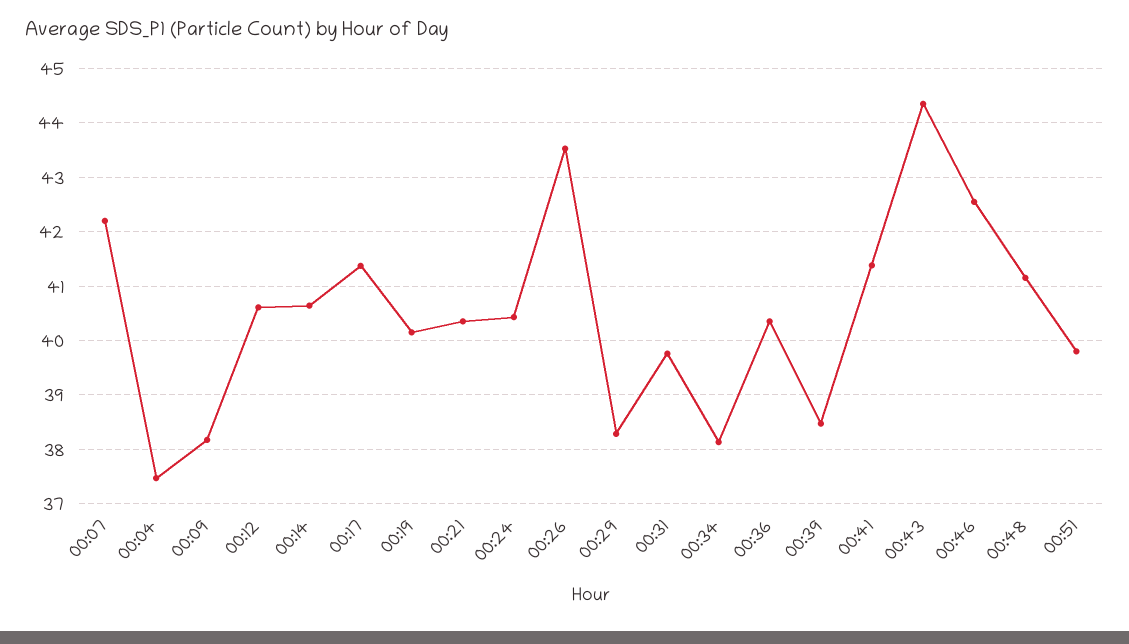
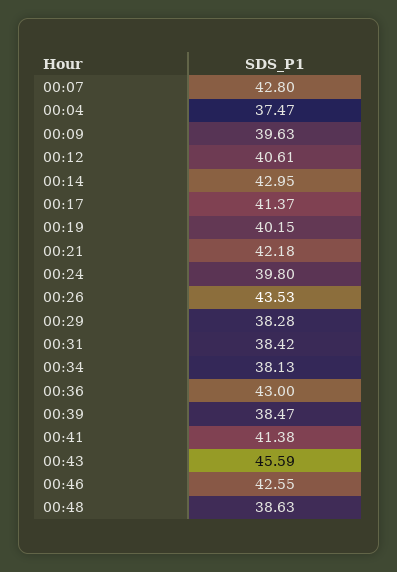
00:07: 42.2 -> 42.8
00:09: 38.2 -> 39.63
00:14: 40.6 -> 42.95
00:21: 40.4 -> 42.18
00:24: 40.4 -> 39.8
00:31: 39.8 -> 38.42
00:36: 40.4 -> 43
00:43: 44.4 -> 45.59
00:48: 41.2 -> 38.63
00:51: 39.8 -> none

